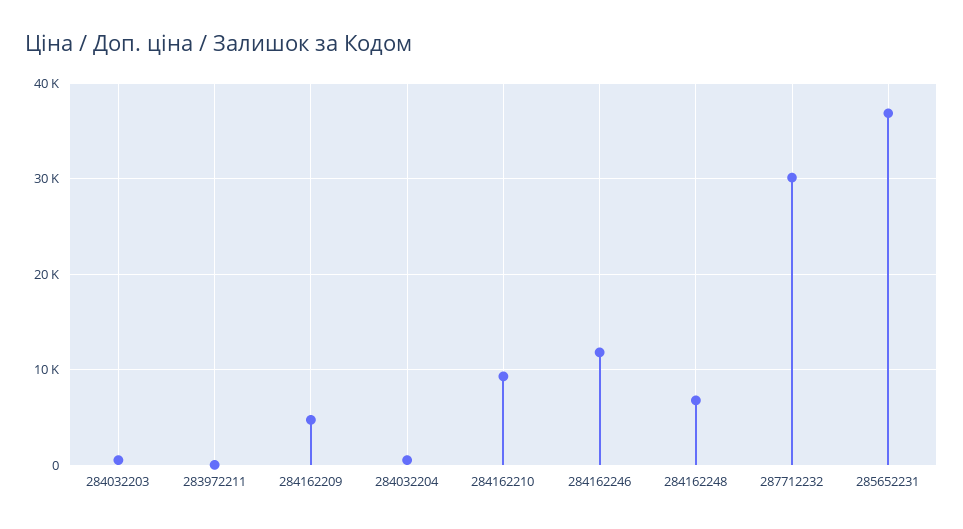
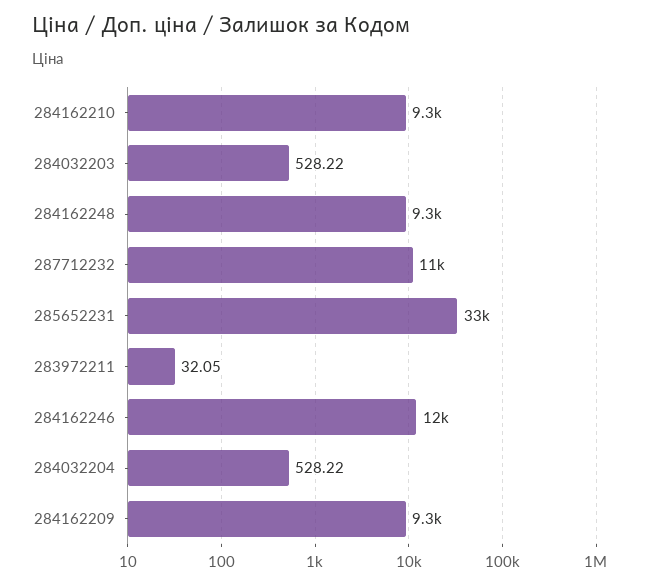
284162209: 5000 -> 9300
284162248: 7000 -> 9300
287712232: 30000 -> 11000
285652231: 37000 -> 33000

